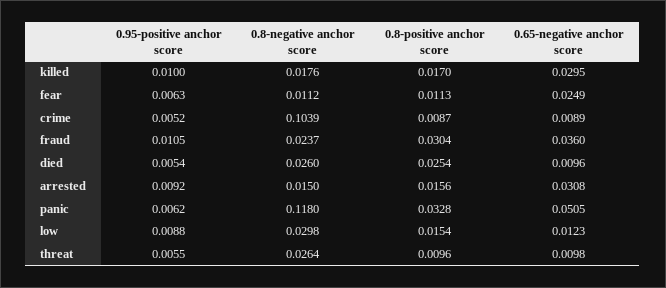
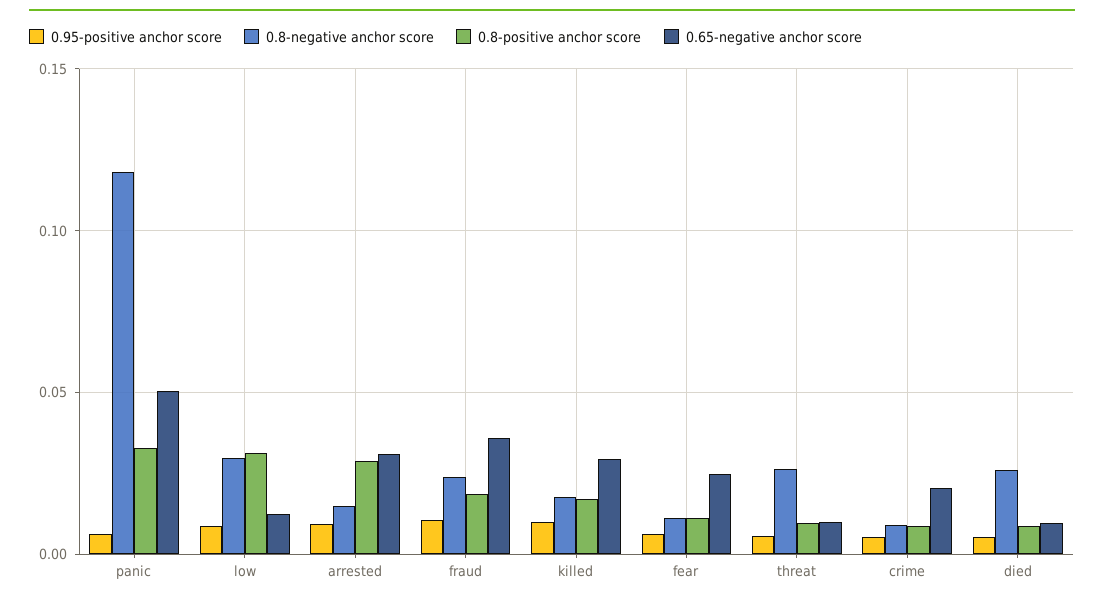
0.8-negative anchor score, crime: 0.1039 -> 0.01
0.65-negative anchor score, crime: 0.0089 -> 0.02
0.8-positive anchor score, fraud: 0.0304 -> 0.02
0.8-positive anchor score, died: 0.0254 -> 0.01
0.8-positive anchor score, arrested: 0.0156 -> 0.03
0.8-positive anchor score, low: 0.0154 -> 0.03

